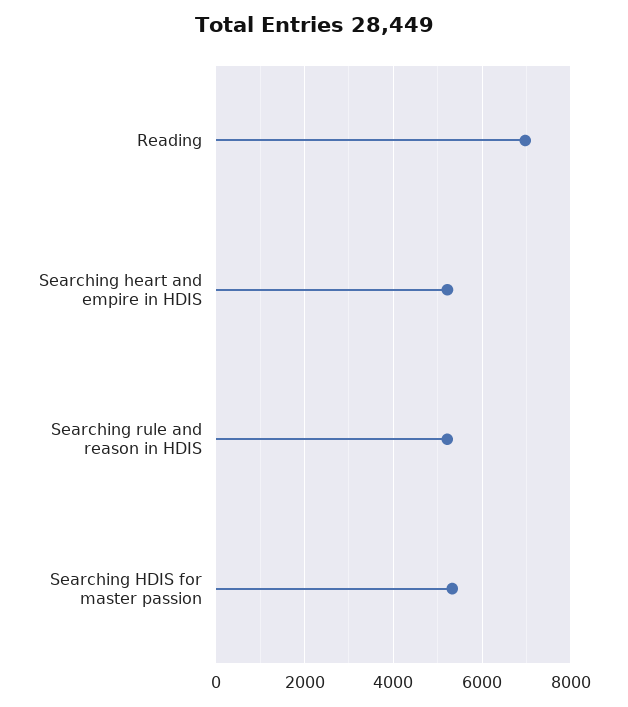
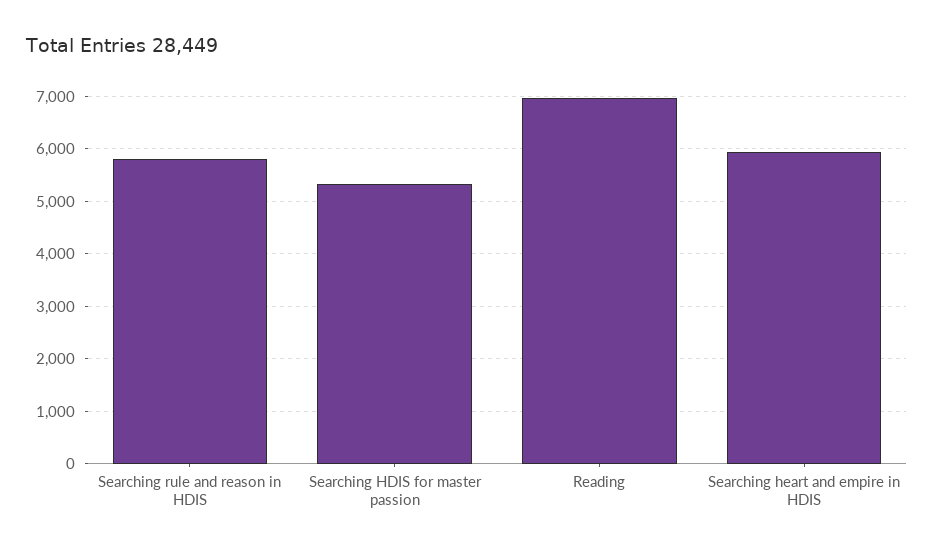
Searching heart and empire in HDIS: 5200 -> 6000
Searching rule and reason in HDIS: 5200 -> 5800

